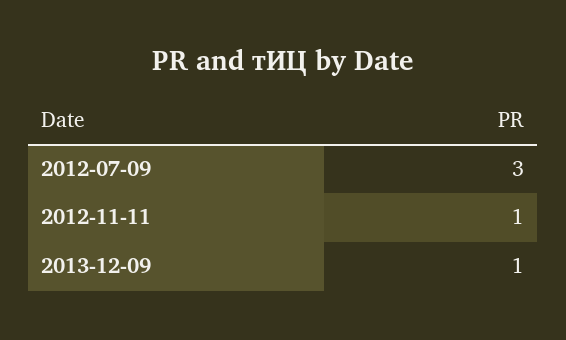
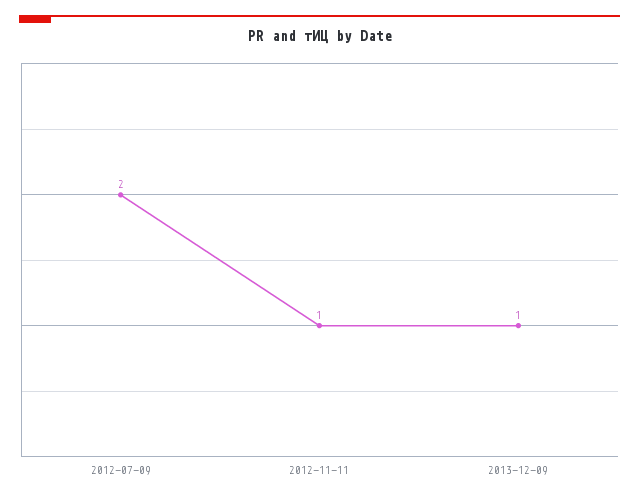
2012-07-09: 3 -> 2

